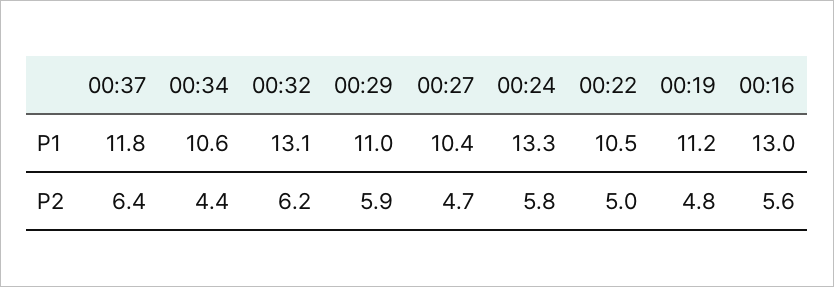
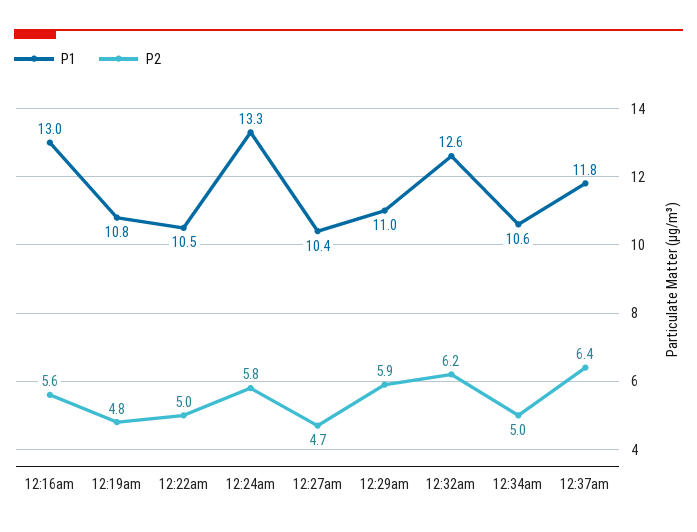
P1, 00:32: 13.1 -> 12.6
P1, 00:19: 11.2 -> 10.8
P2, 00:34: 4.4 -> 5

